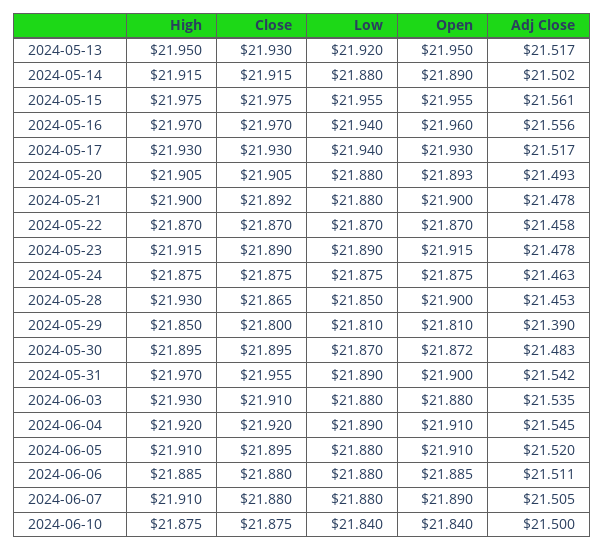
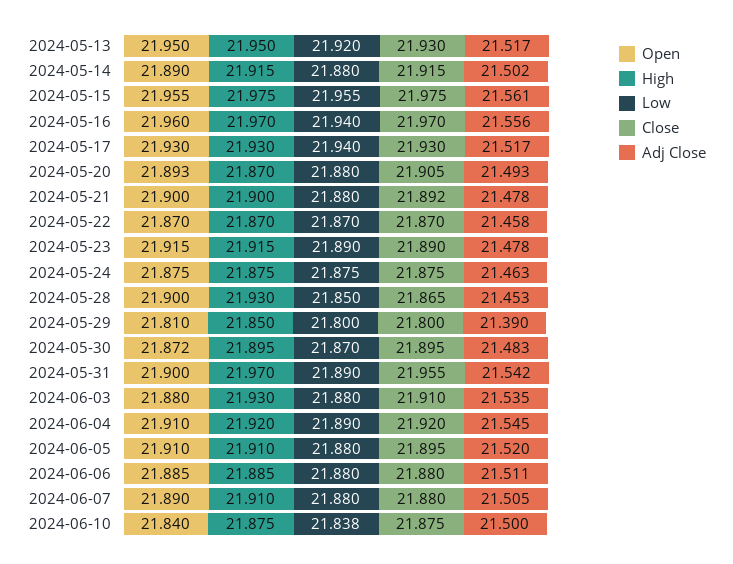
High, 2024-05-20: 21.905 -> 21.87
Low, 2024-05-29: 21.81 -> 21.8
Low, 2024-06-10: 21.84 -> 21.838

